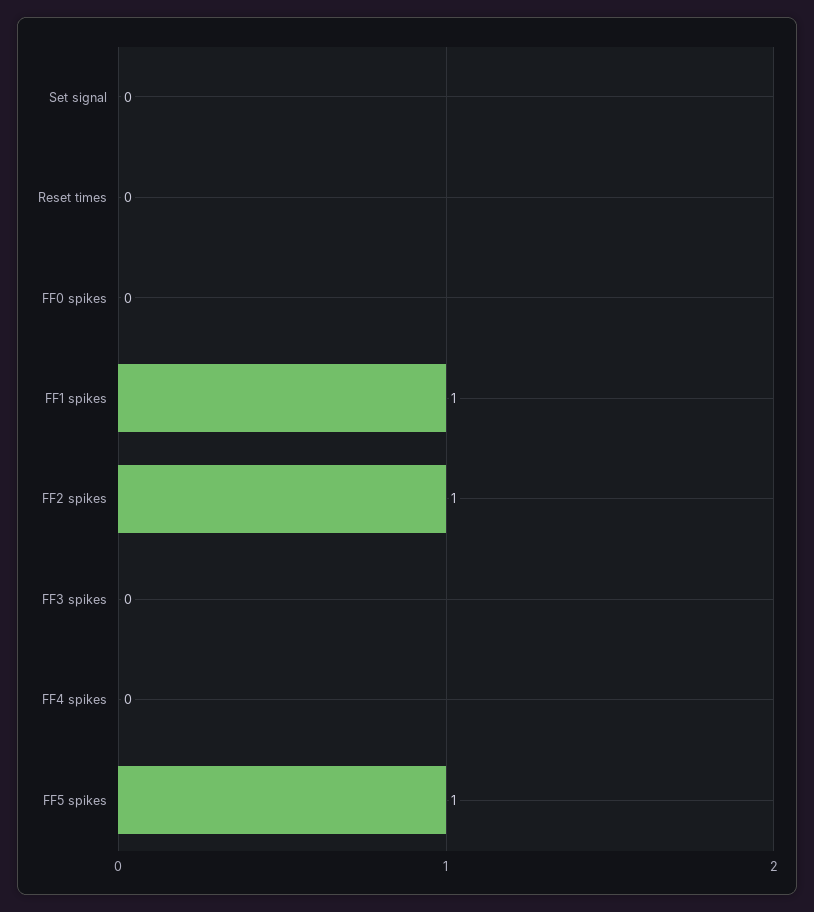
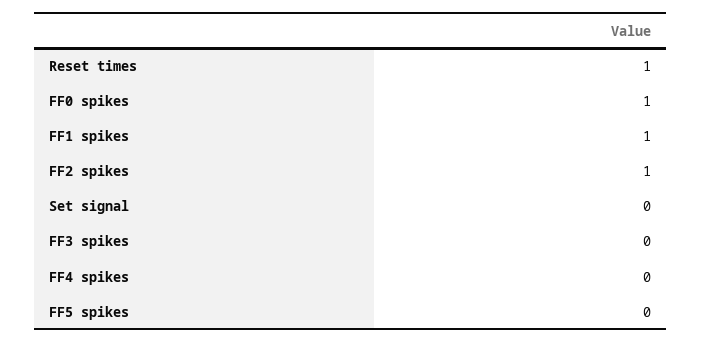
Reset times: 0 -> 1
FF0 spikes: 0 -> 1
FF5 spikes: 1 -> 0

